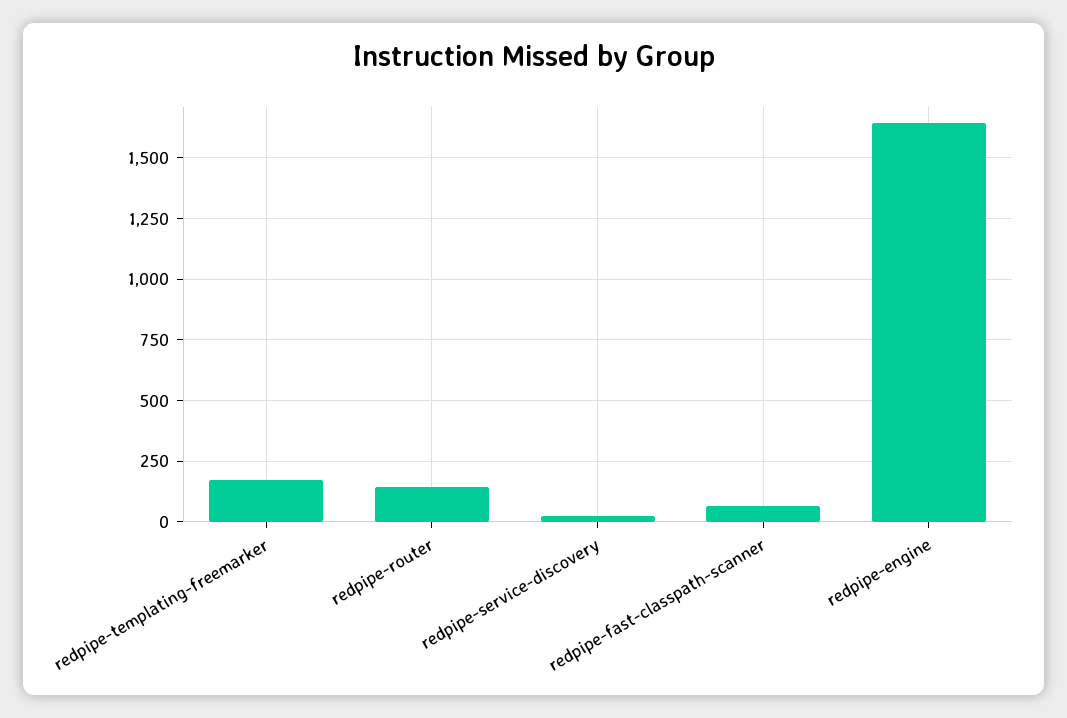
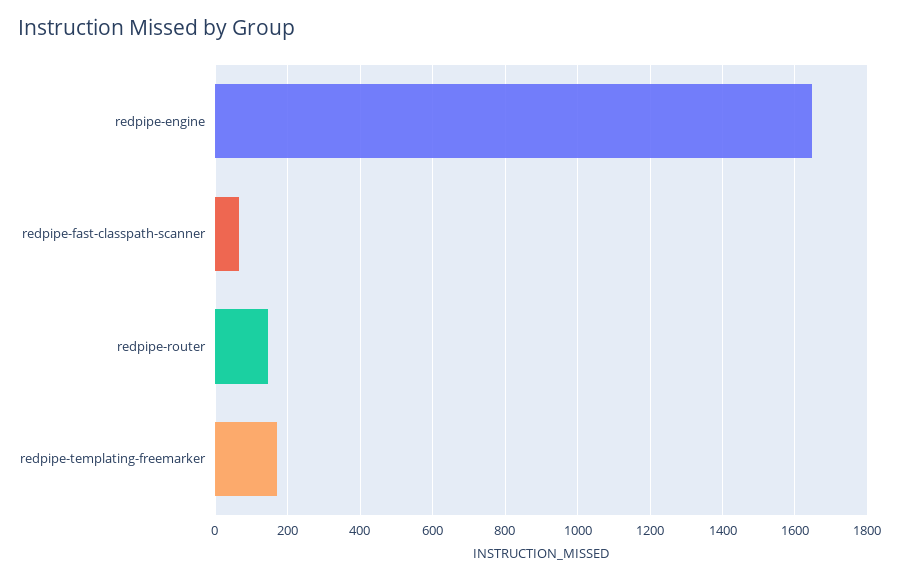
redpipe-service-discovery: 25 -> none

